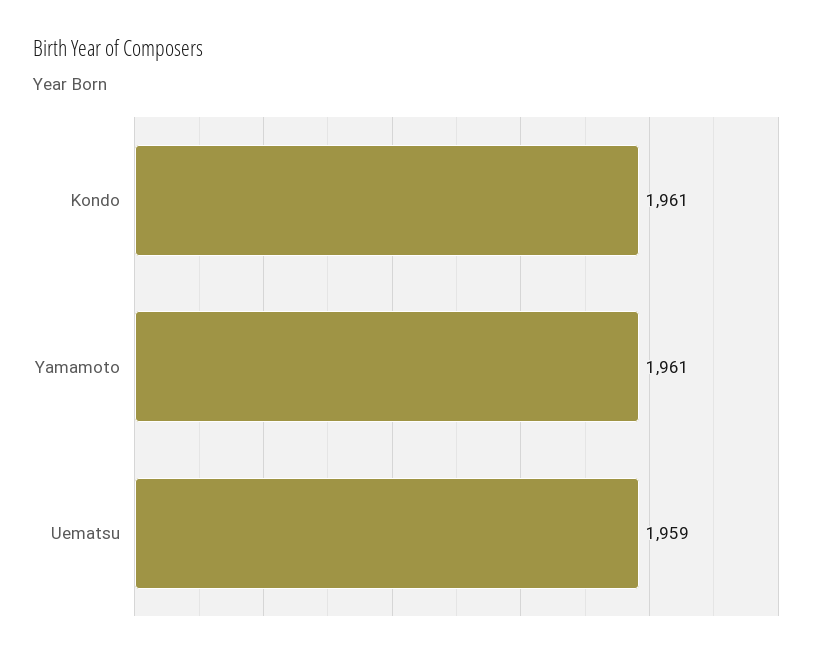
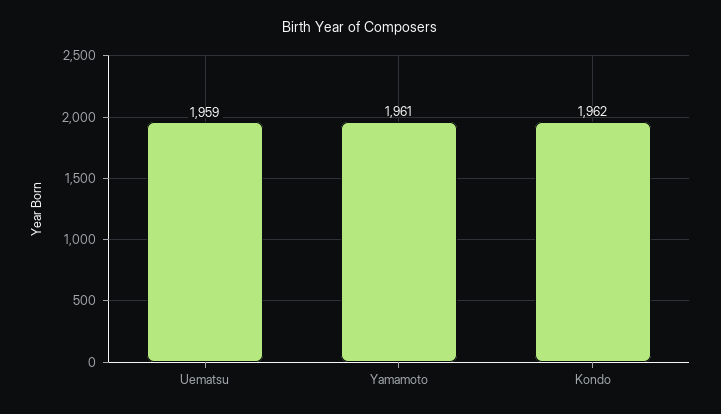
Kondo: 1961 -> 1962

